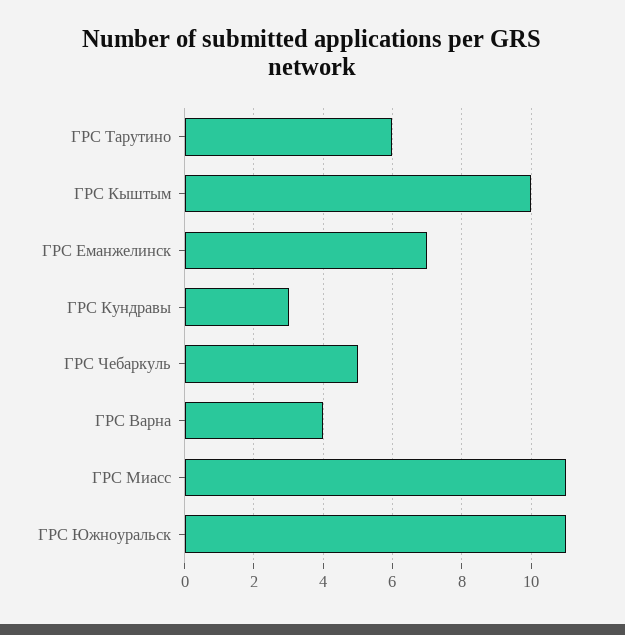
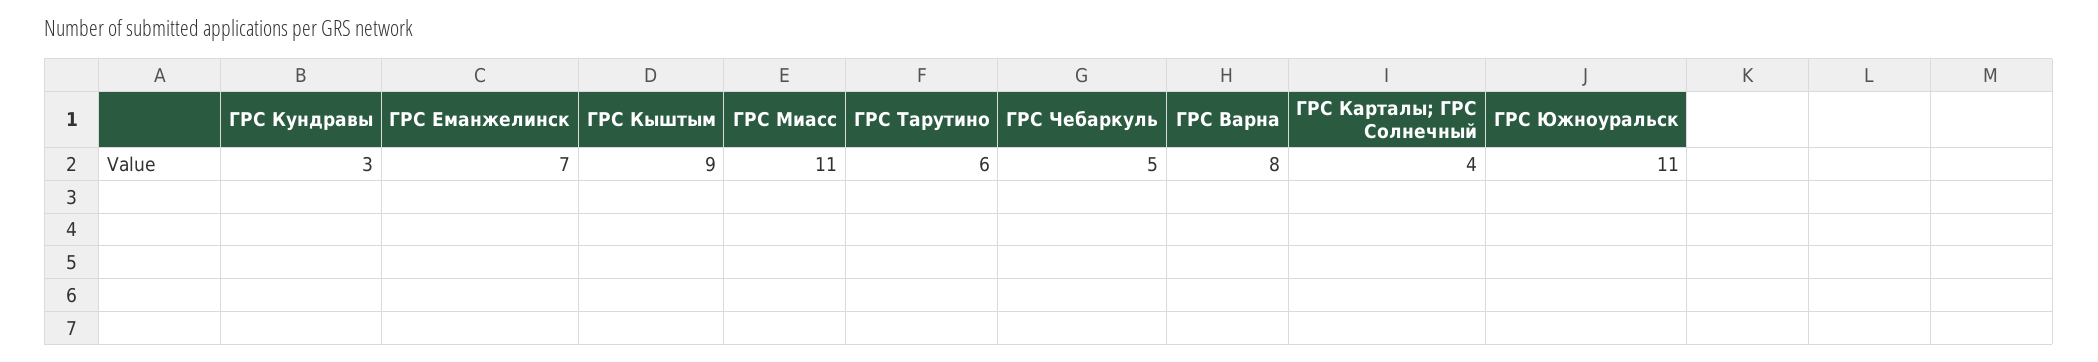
ГРС Кыштым: 10 -> 9
ГРС Варна: 4 -> 8
ГРС Карталы; ГРС Солнечный: none -> 4

